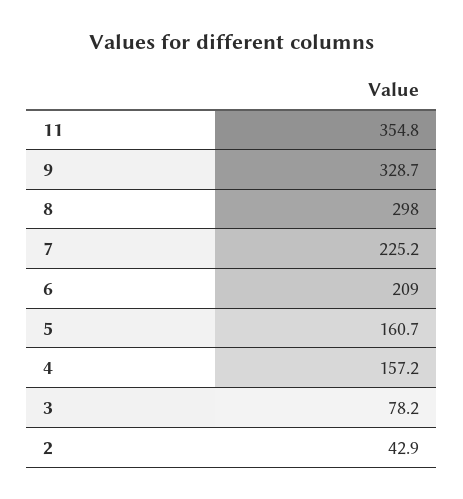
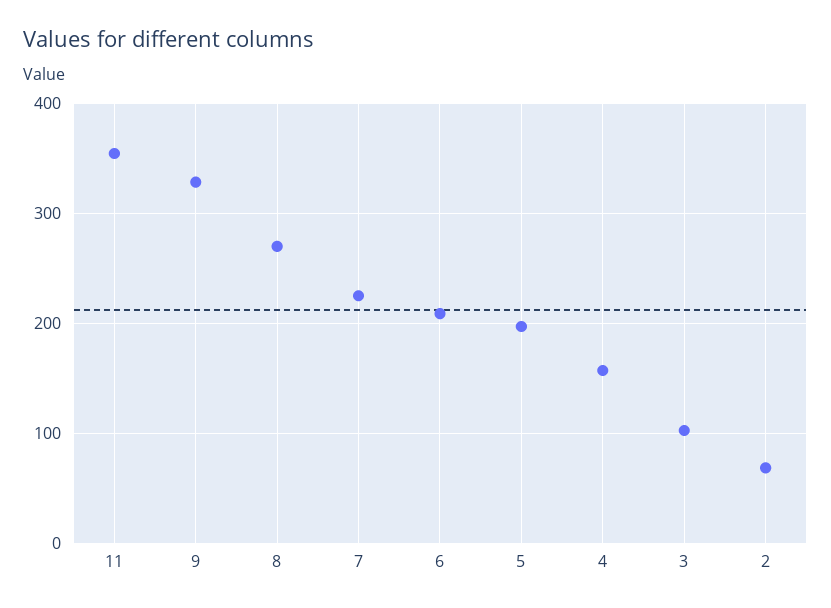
8: 298 -> 270
5: 160.7 -> 200
3: 78.2 -> 100
2: 42.9 -> 70

